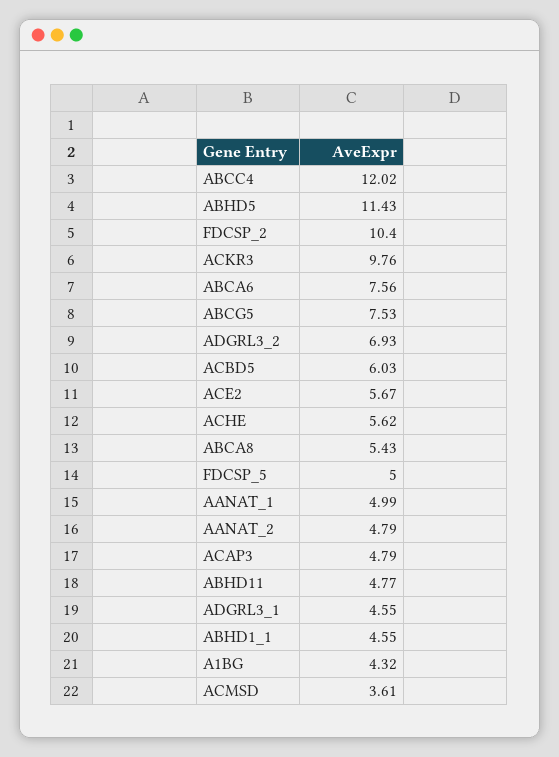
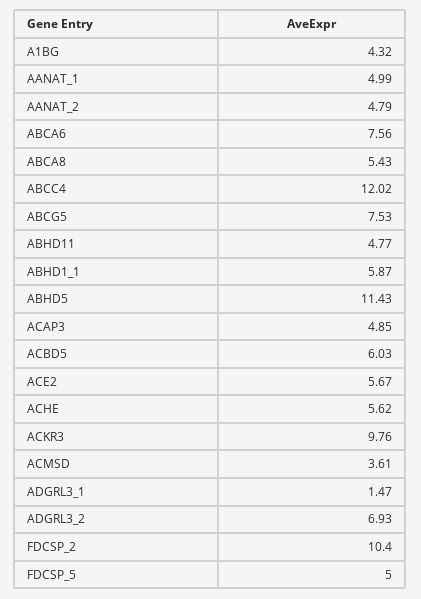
ACAP3: 4.79 -> 4.85
ADGRL3_1: 4.55 -> 1.47
ABHD1_1: 4.55 -> 5.87

